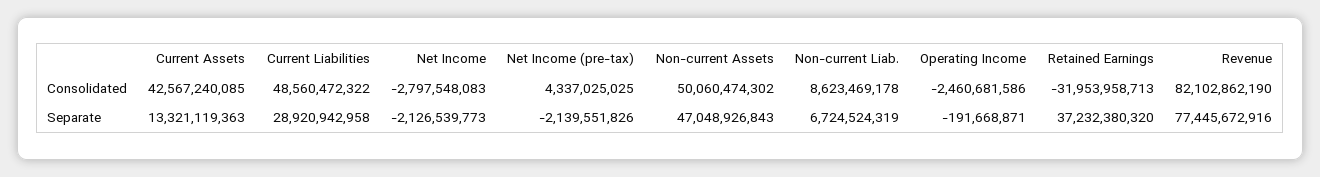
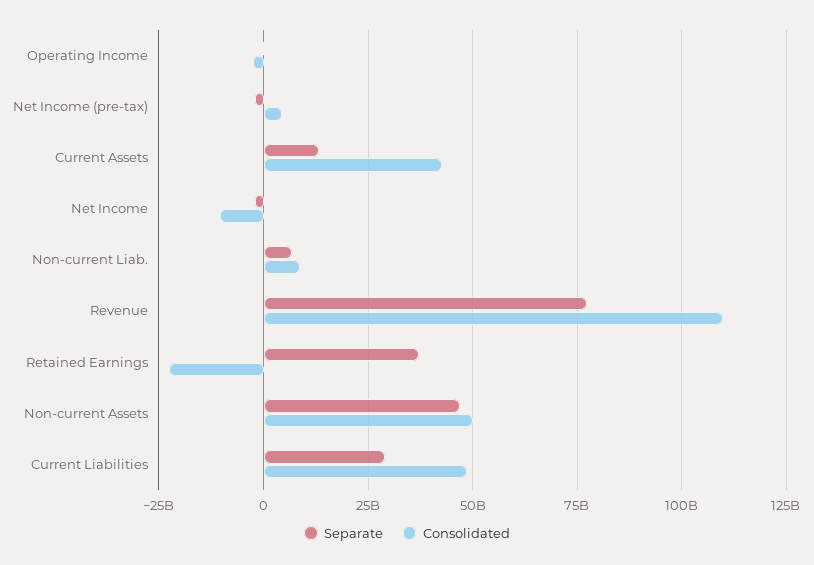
Consolidated, Net Income: -2797548083 -> -10000000000
Consolidated, Retained Earnings: -31953958713 -> -22500000000
Consolidated, Revenue: 82102862190 -> 110000000000

